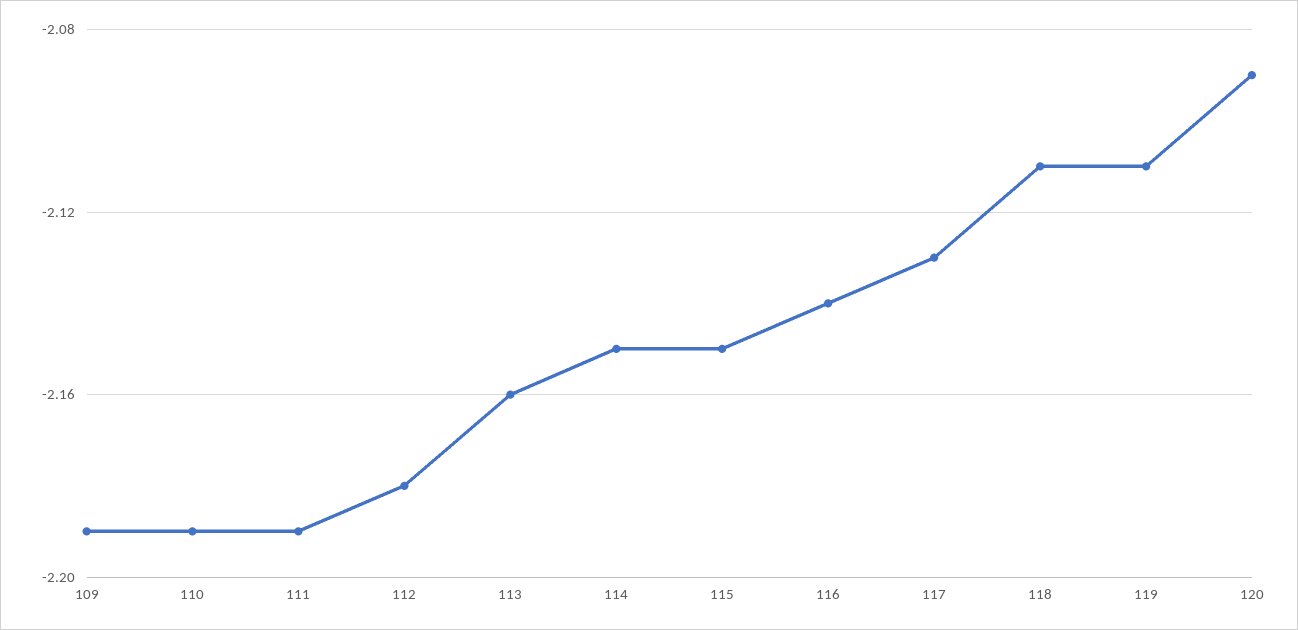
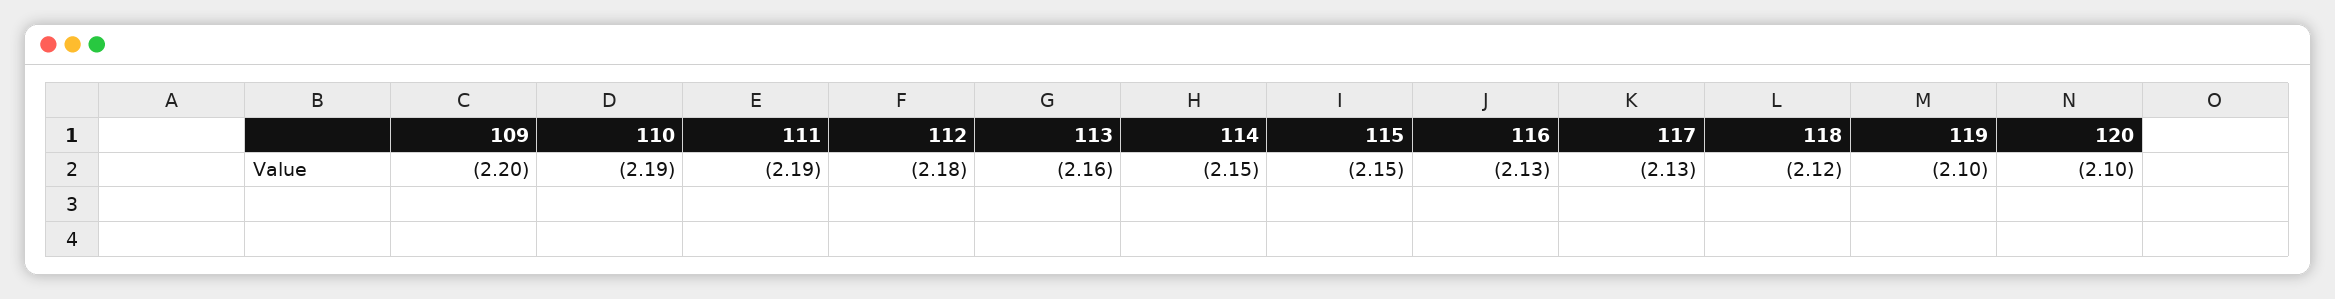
109: -2.19 -> -2.2
116: -2.14 -> -2.13
118: -2.11 -> -2.12
119: -2.11 -> -2.1
120: -2.09 -> -2.1

